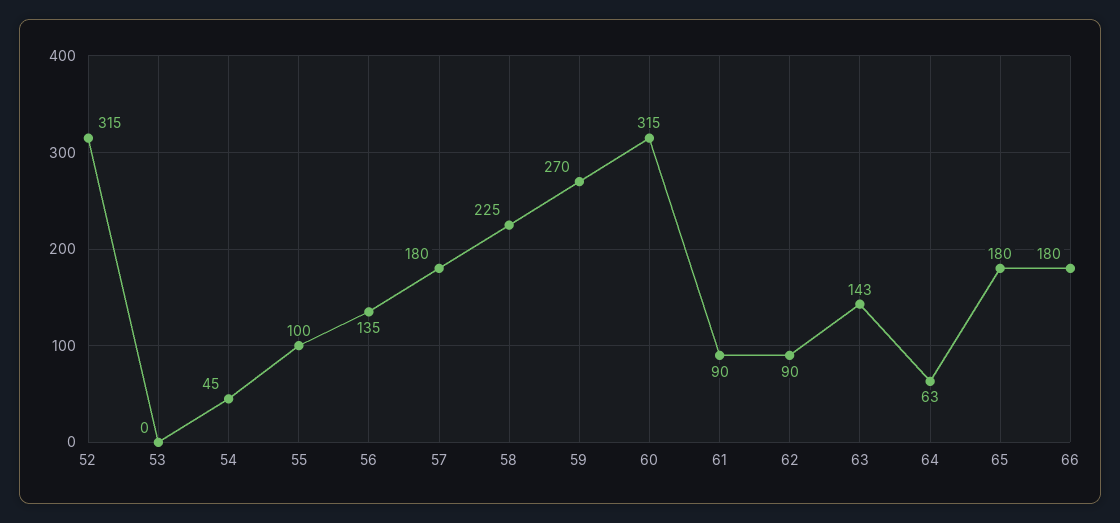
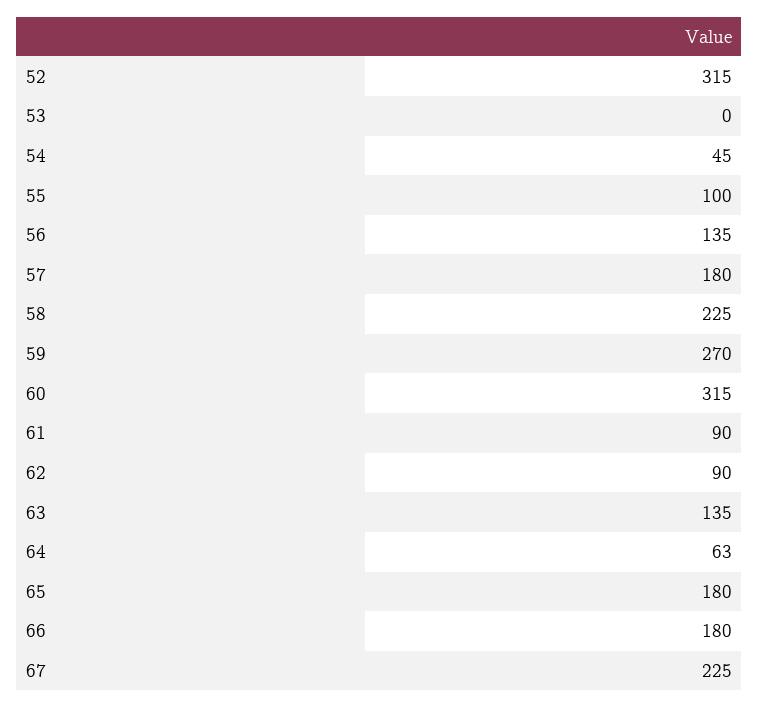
63: 143 -> 135
67: none -> 225

